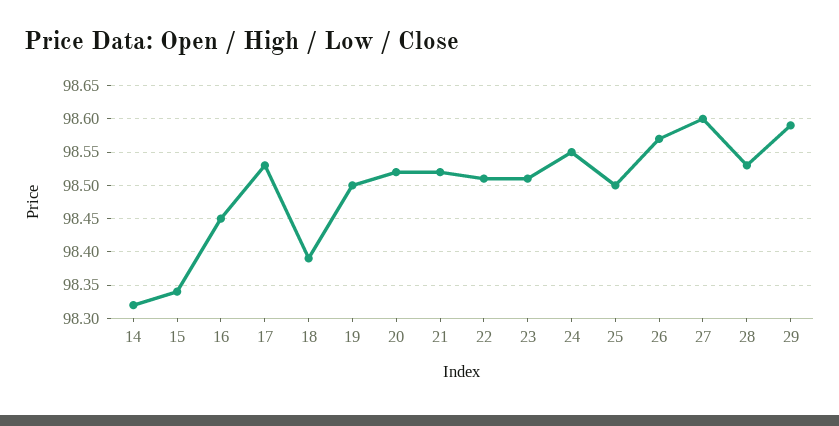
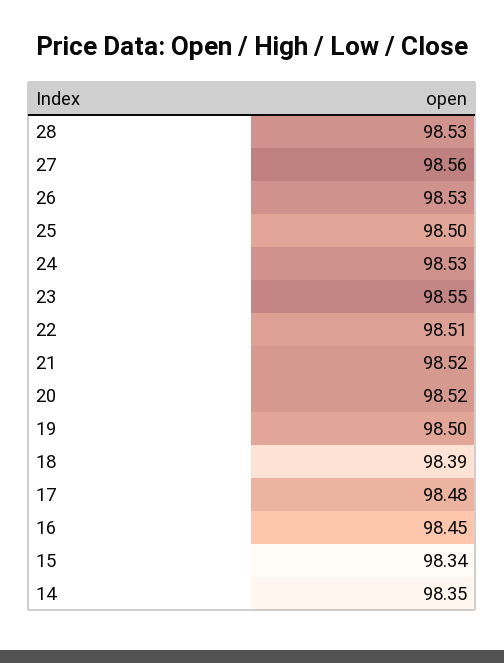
14: 98.32 -> 98.35
17: 98.53 -> 98.48
23: 98.51 -> 98.55
24: 98.55 -> 98.53
26: 98.57 -> 98.53
27: 98.6 -> 98.56
29: 98.59 -> none

